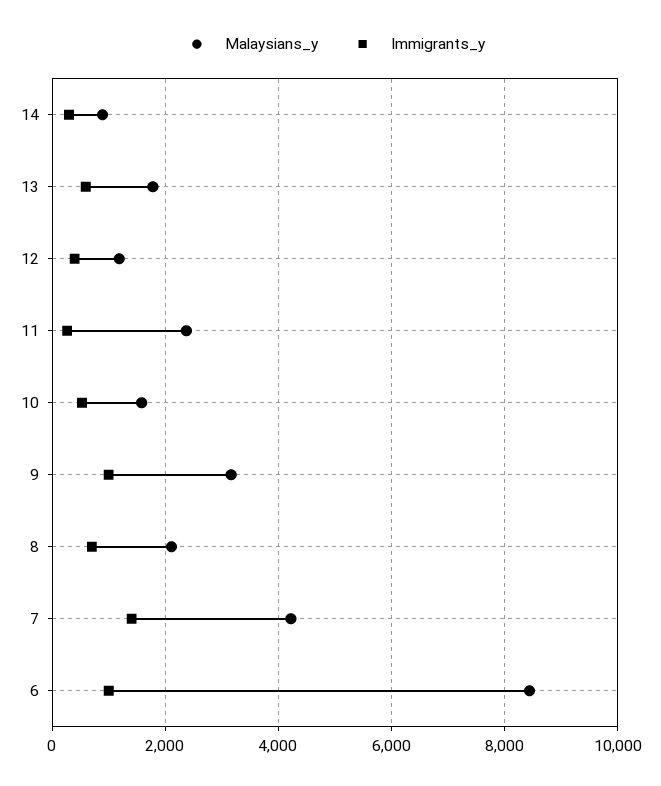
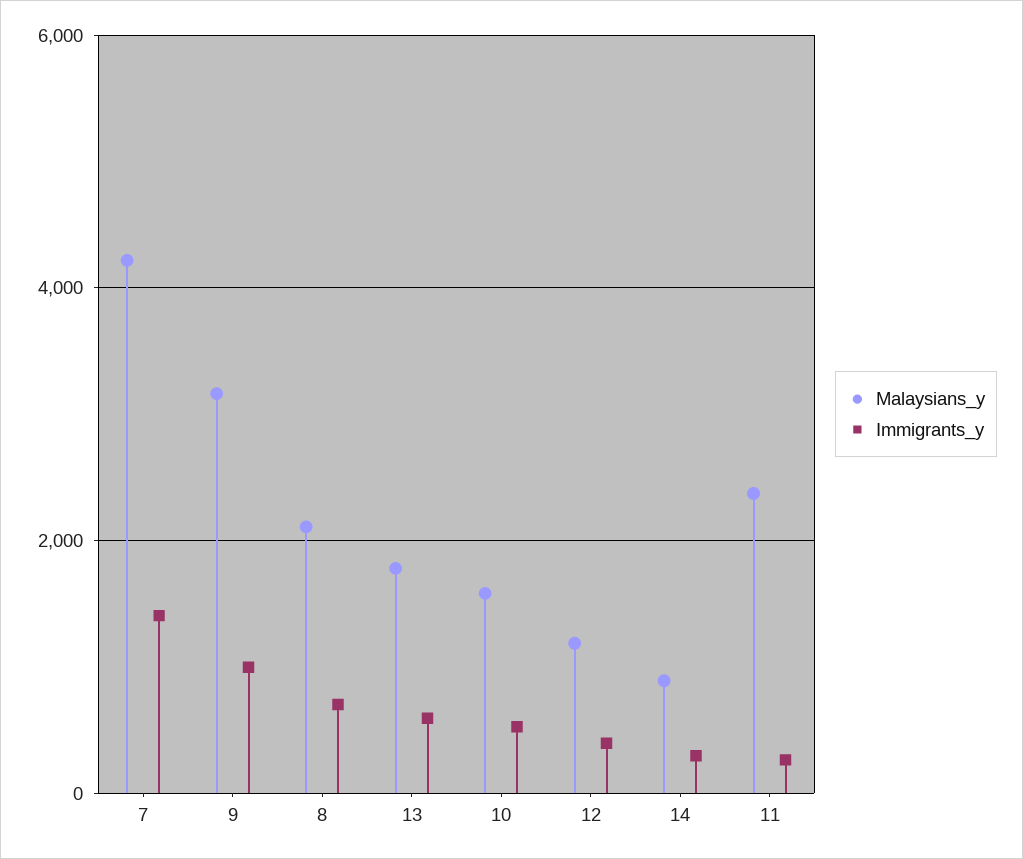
Malaysians_y, 6: 8400 -> none
Immigrants_y, 6: 1000 -> none

